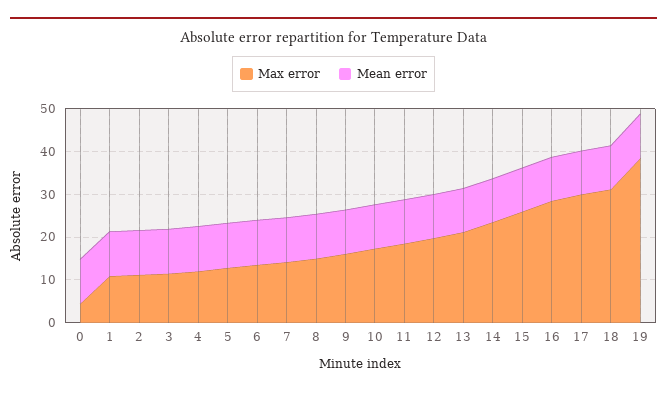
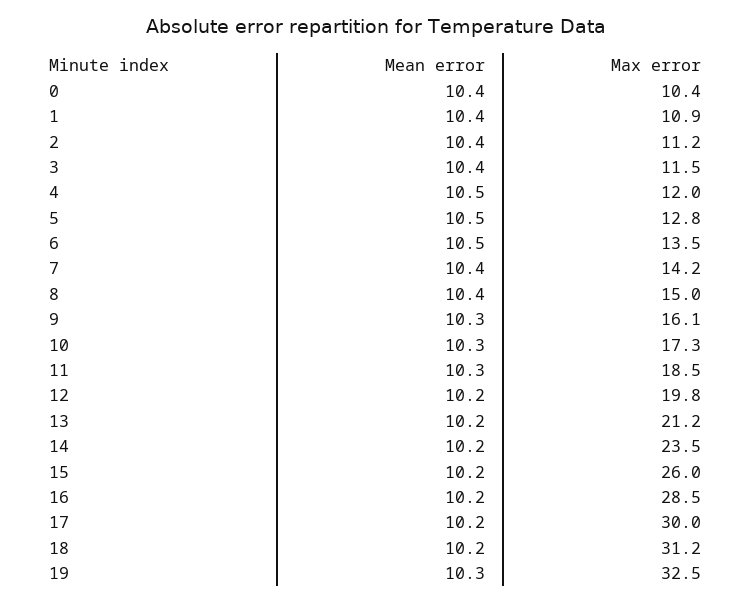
Max error, 0: 4 -> 10.4
Max error, 19: 38 -> 32.5

